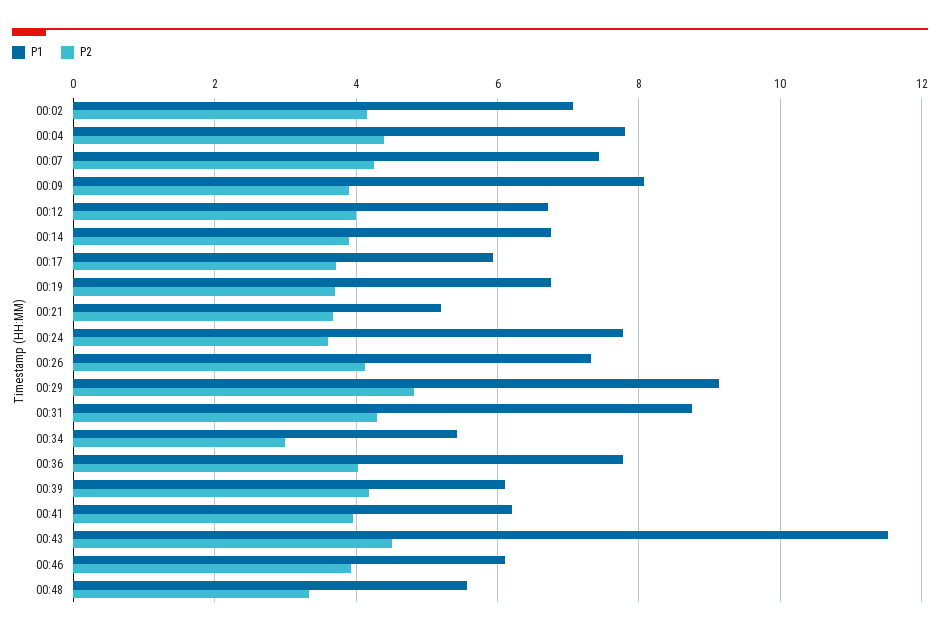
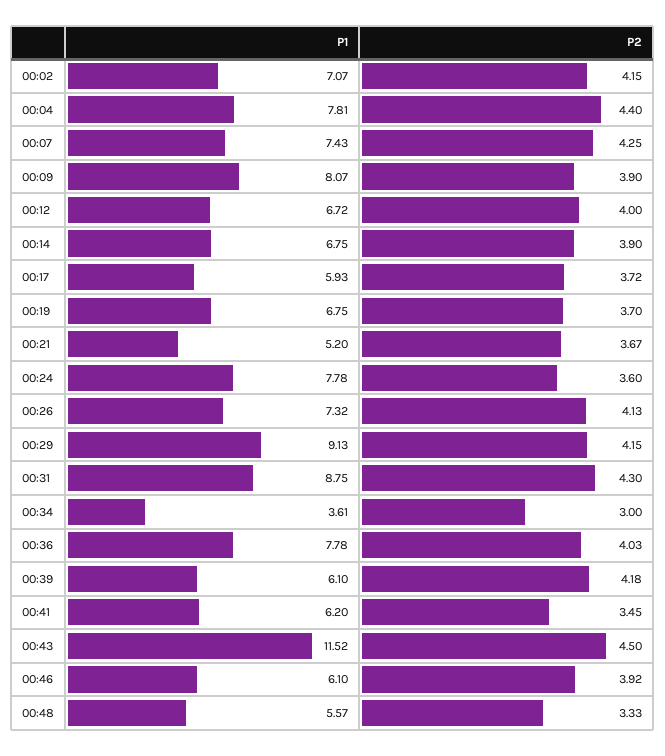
P2, 00:29: 4.8 -> 4.15
P1, 00:34: 5.4 -> 3.61
P2, 00:41: 4 -> 3.45

